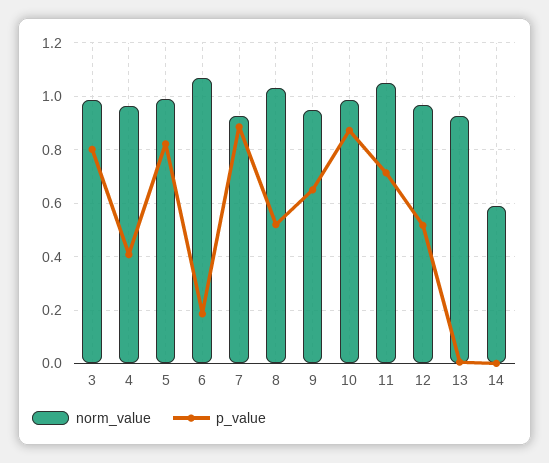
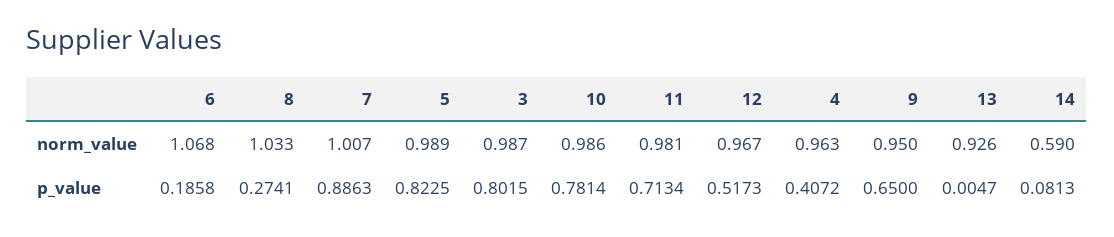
norm_value, 7: 0.925 -> 1.007
p_value, 8: 0.525 -> 0.2741
p_value, 10: 0.875 -> 0.7814
norm_value, 11: 1.05 -> 0.981
p_value, 14: 0 -> 0.0813

